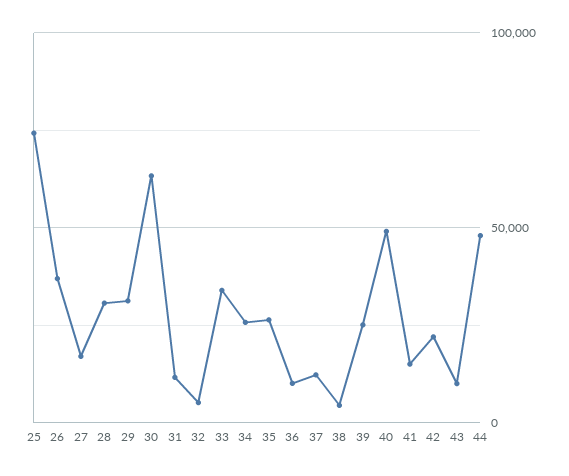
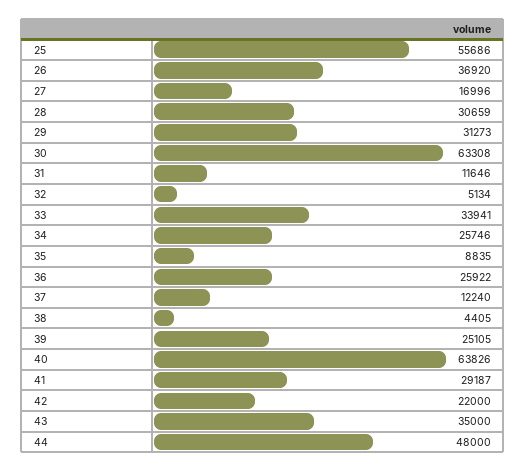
25: 75000 -> 55686
35: 25000 -> 8835
36: 10000 -> 25922
40: 50000 -> 63826
41: 15000 -> 29187
43: 10000 -> 35000

